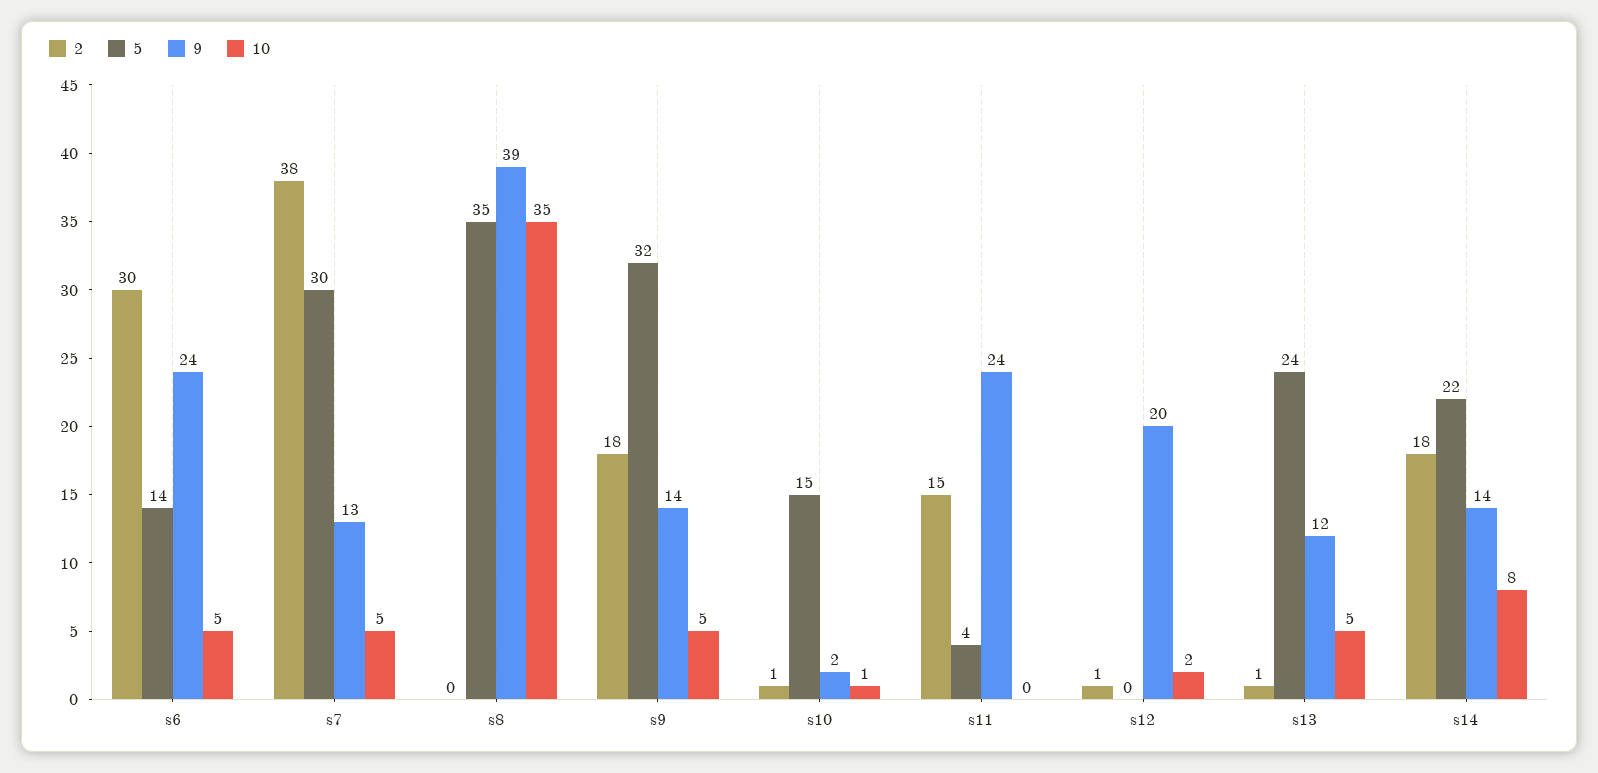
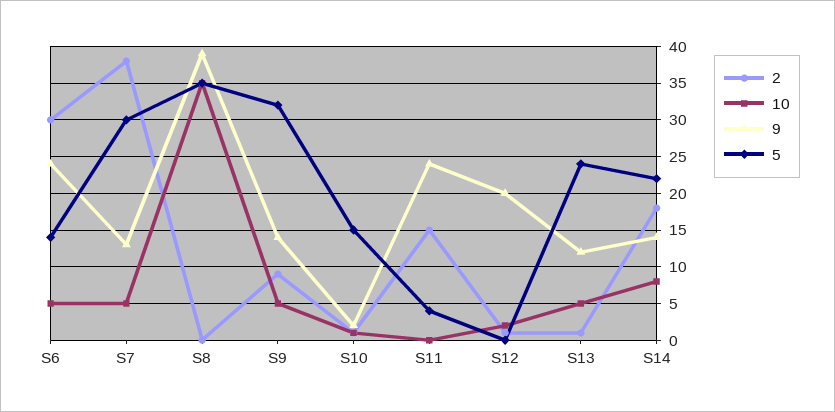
2, s9: 18 -> 9

